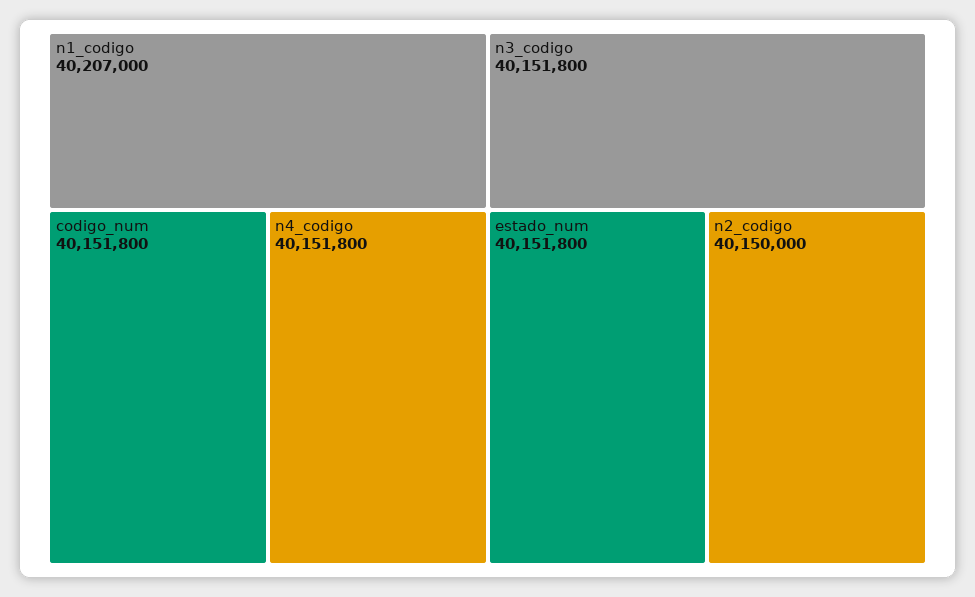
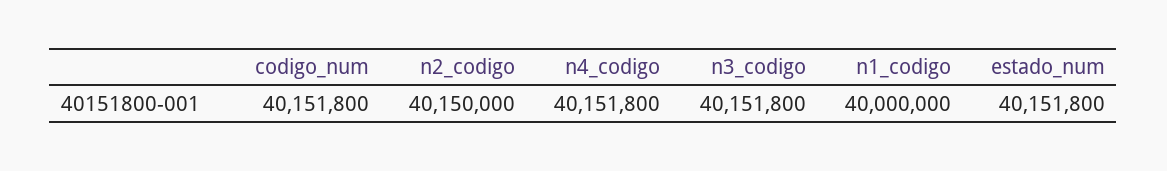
n1_codigo: 40207000 -> 40000000

